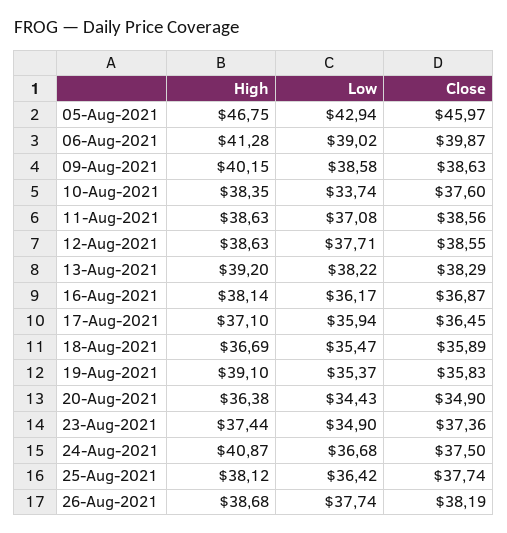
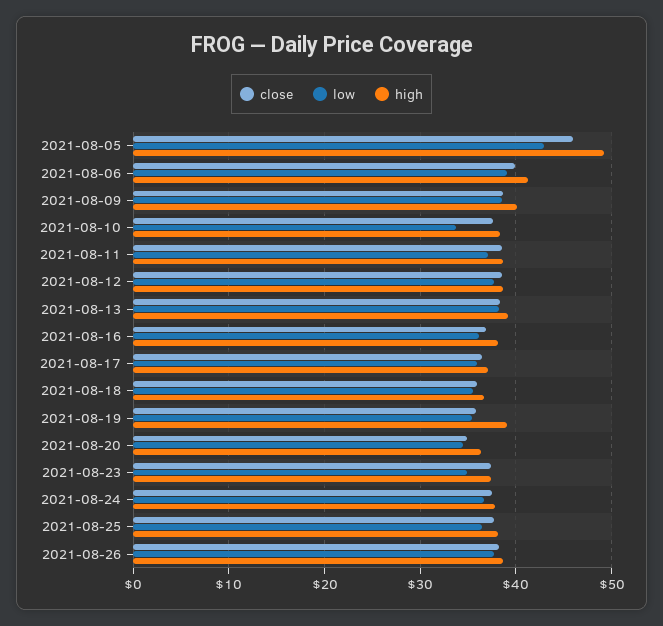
High, 05-Aug-2021: 46.75 -> 49
High, 24-Aug-2021: 40.87 -> 38

